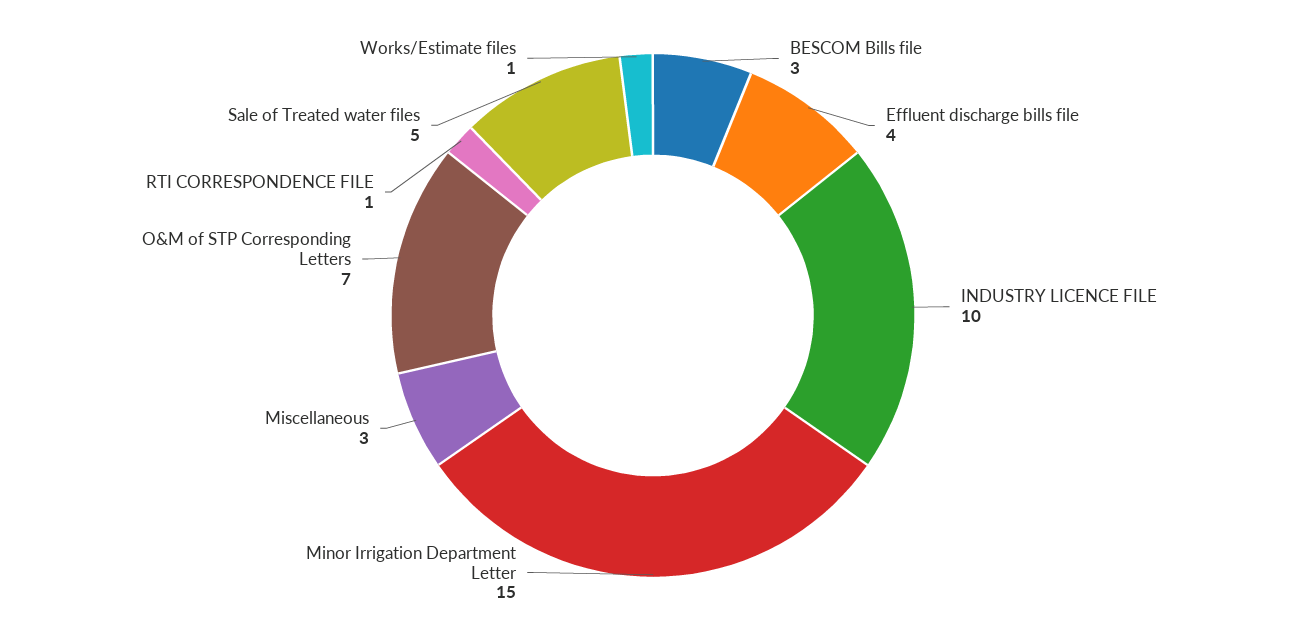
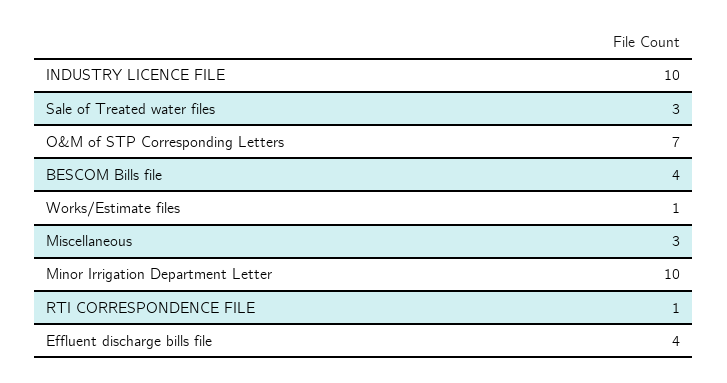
BESCOM Bills file: 3 -> 4
Minor Irrigation Department Letter: 15 -> 10
Sale of Treated water files: 5 -> 3

